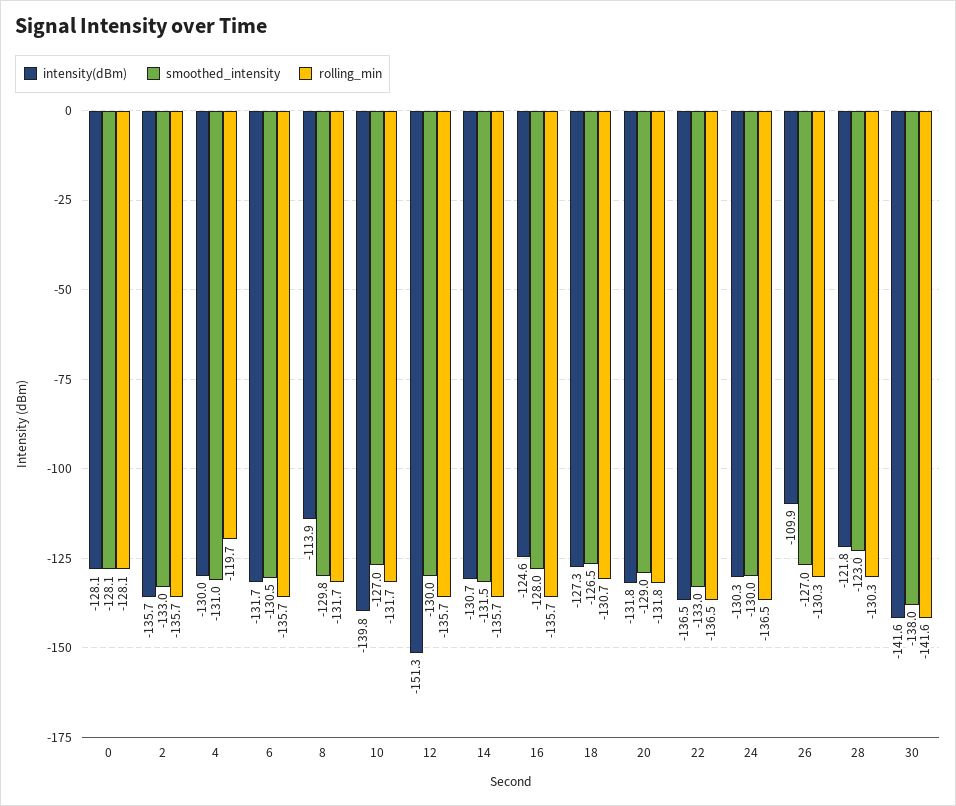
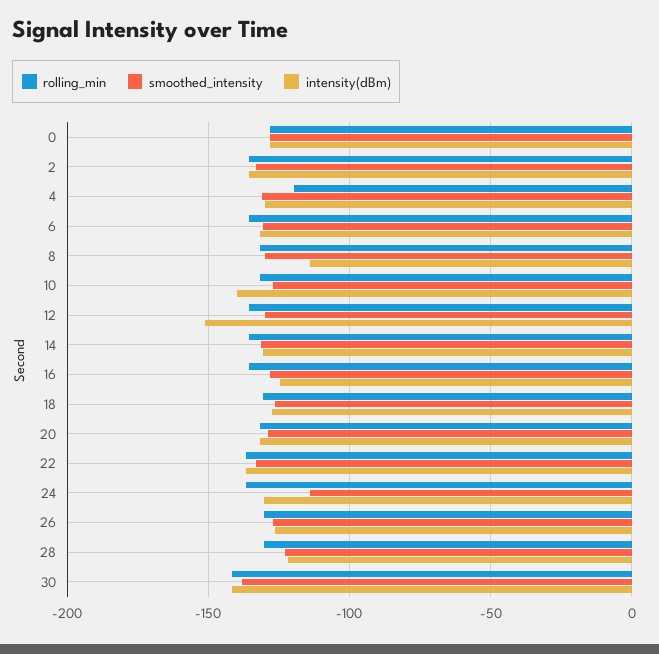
smoothed_intensity, 24: -130 -> -115
intensity(dBm), 26: -109.9 -> -125

